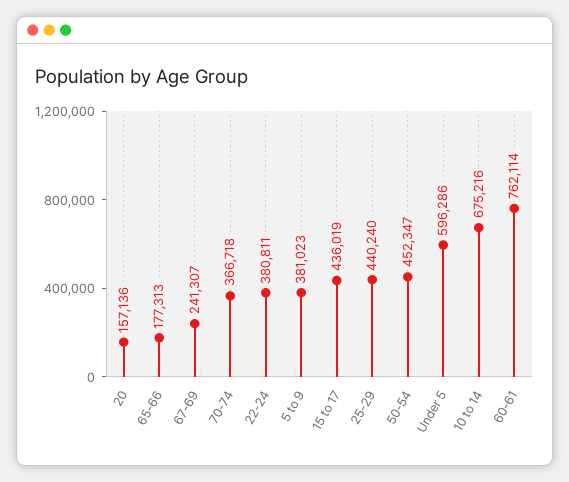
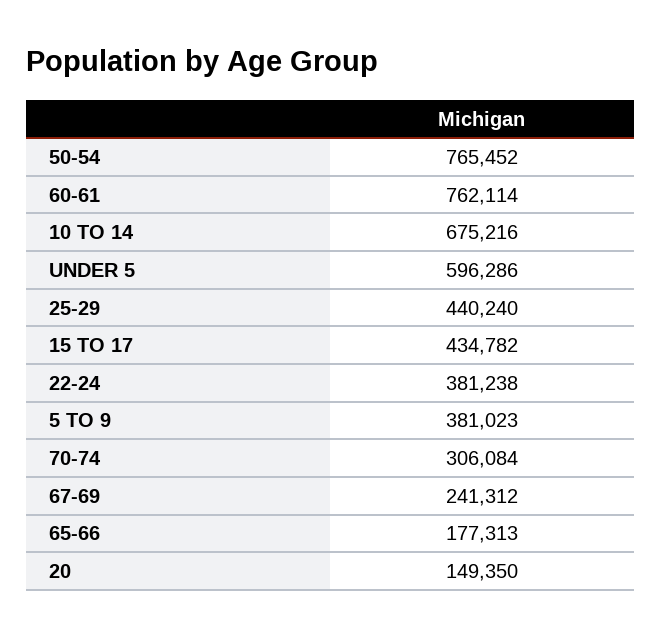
20: 157136 -> 149350
67-69: 241307 -> 241312
70-74: 366718 -> 306084
22-24: 380811 -> 381238
15 to 17: 436019 -> 434782
50-54: 452347 -> 765452

